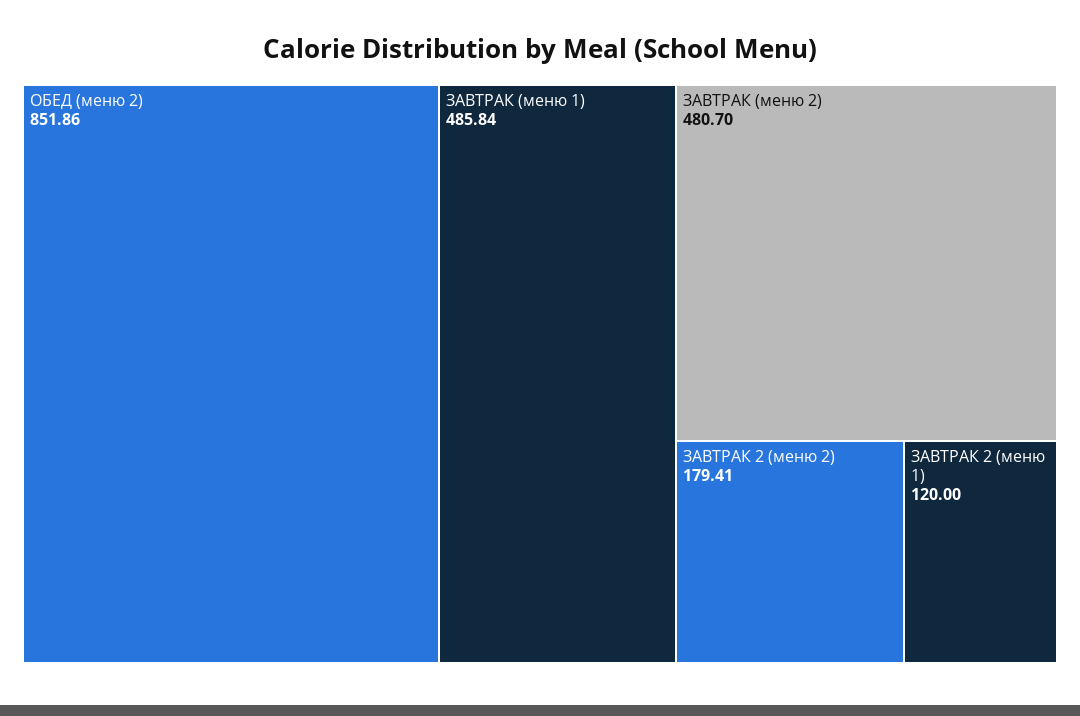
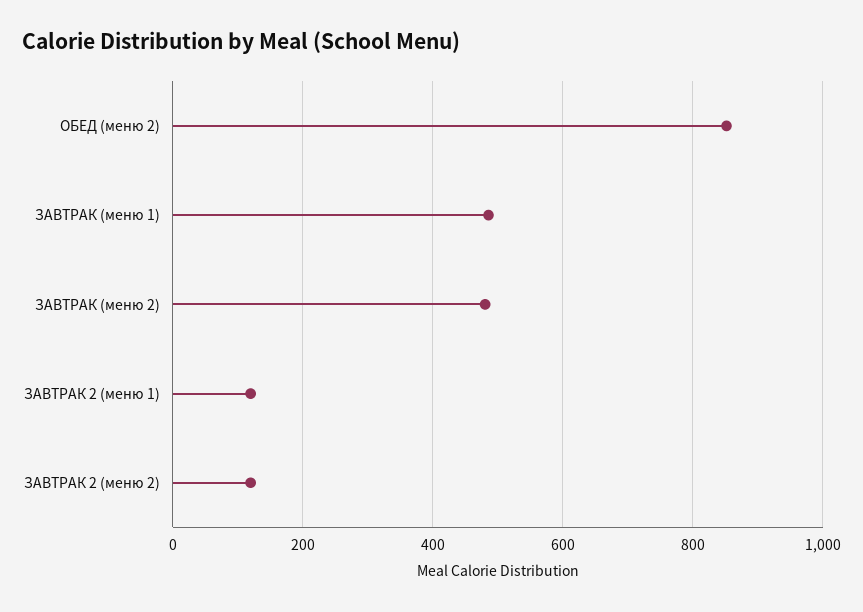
ЗАВТРАК 2 (меню 2): 179.41 -> 120

